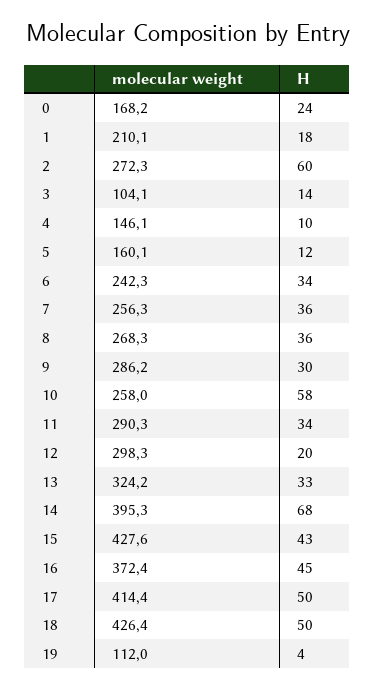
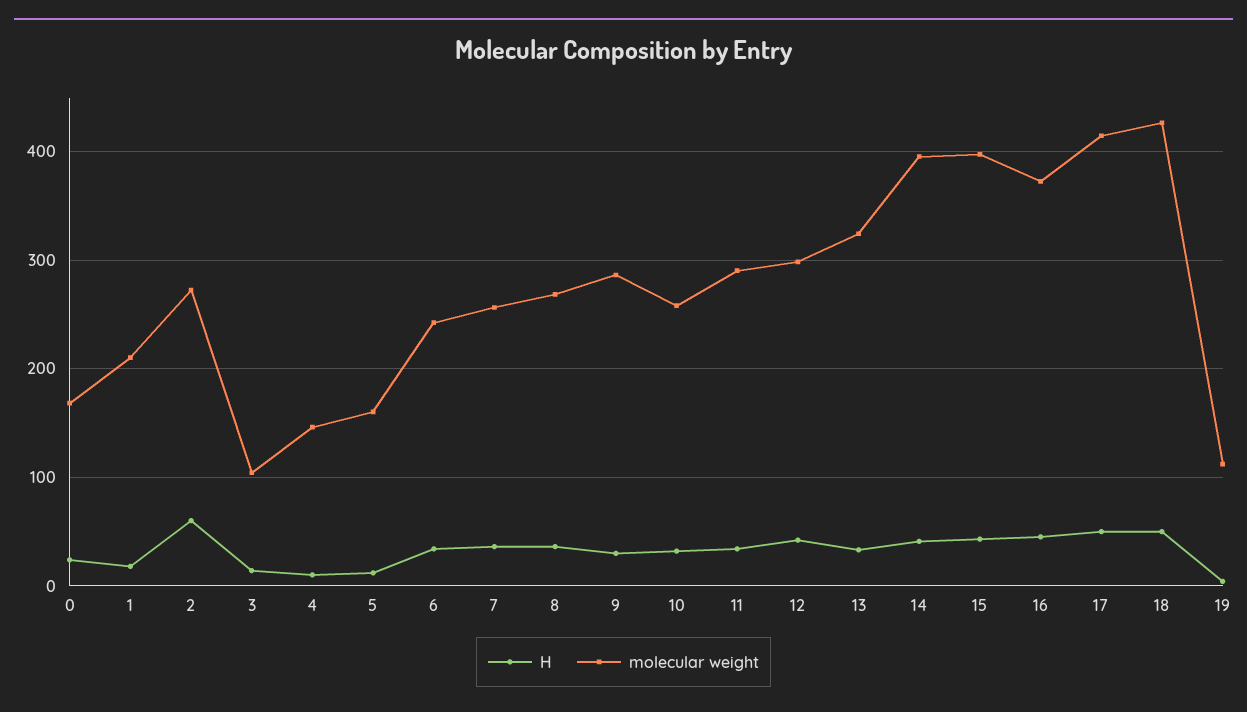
H, 10: 58 -> 30
H, 12: 20 -> 40
H, 14: 68 -> 40
molecular weight, 15: 427.6 -> 400

